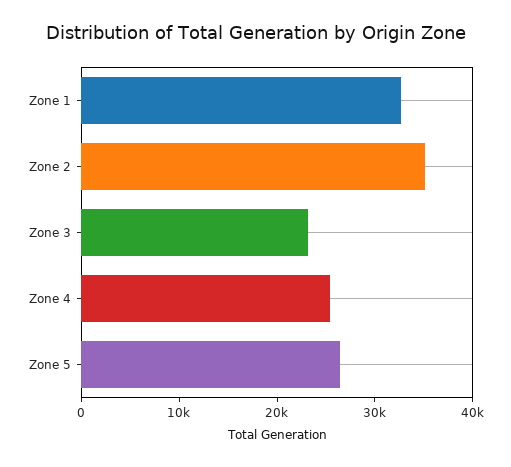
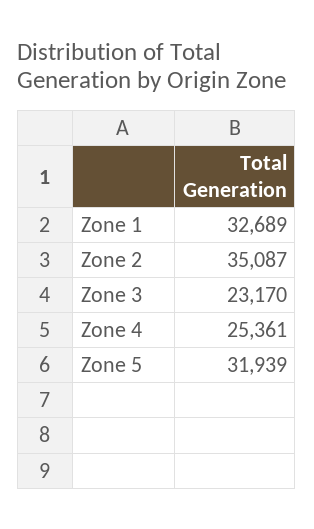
Zone 5: 26000 -> 31939

